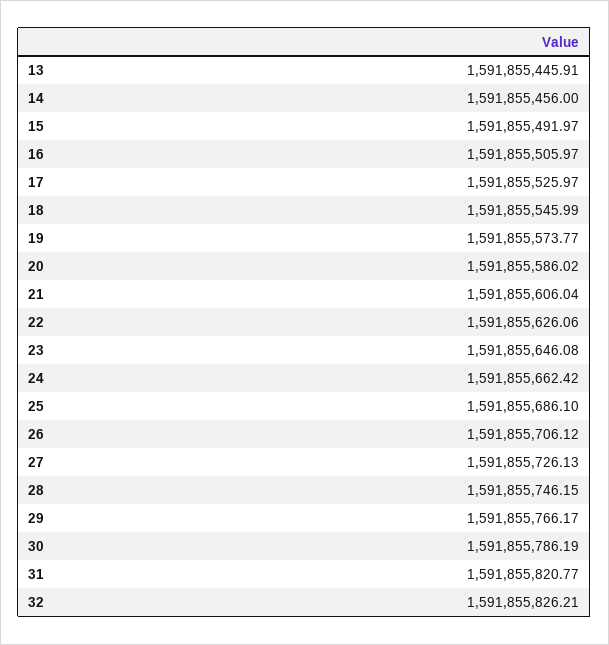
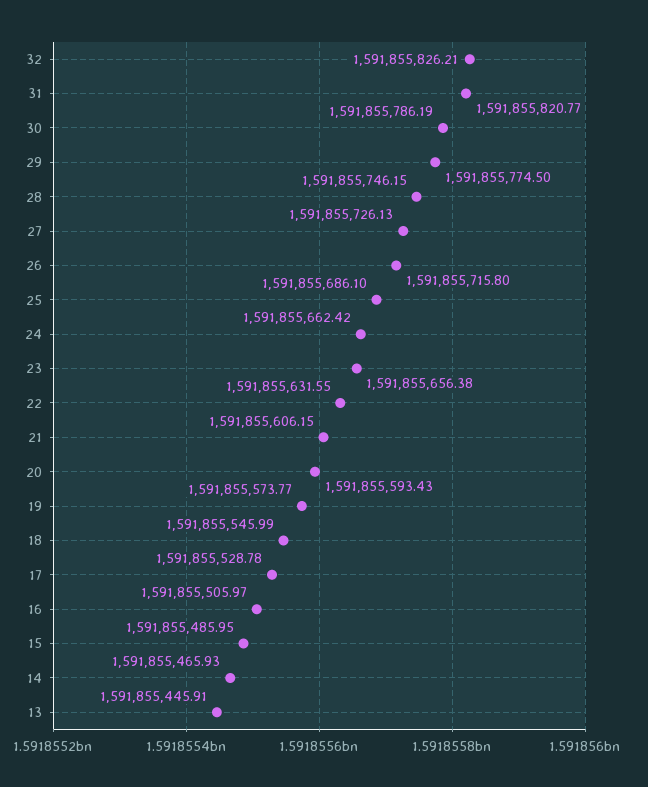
14: 1591855456 -> 1591855465.93
15: 1591855491.97 -> 1591855485.95
17: 1591855525.97 -> 1591855528.78
20: 1591855586.02 -> 1591855593.43
21: 1591855606.04 -> 1591855606.15
22: 1591855626.06 -> 1591855631.55
23: 1591855646.08 -> 1591855656.38
26: 1591855706.12 -> 1591855715.8
29: 1591855766.17 -> 1591855774.5

